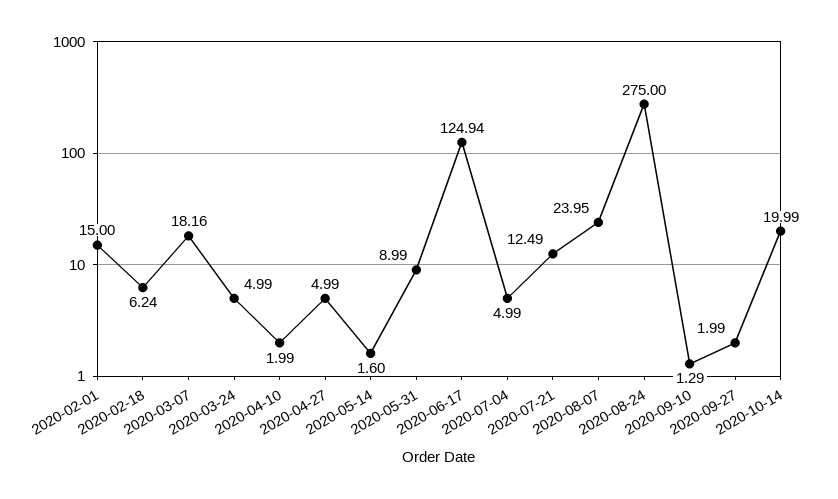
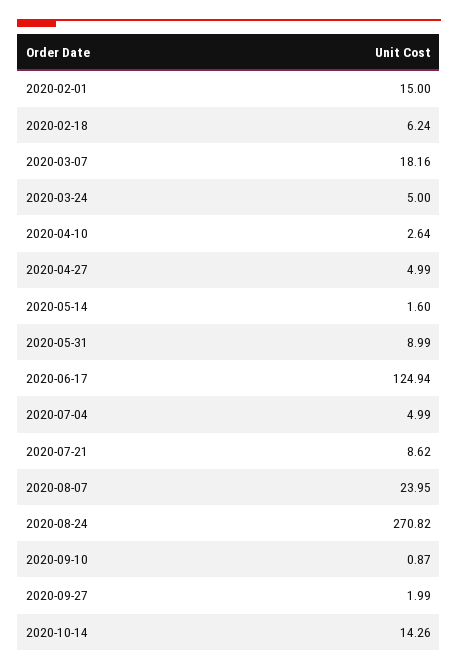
2020-03-24: 4.99 -> 5
2020-04-10: 1.99 -> 2.64
2020-07-21: 12.49 -> 8.62
2020-08-24: 275 -> 270.82
2020-09-10: 1.29 -> 0.87
2020-10-14: 19.99 -> 14.26

